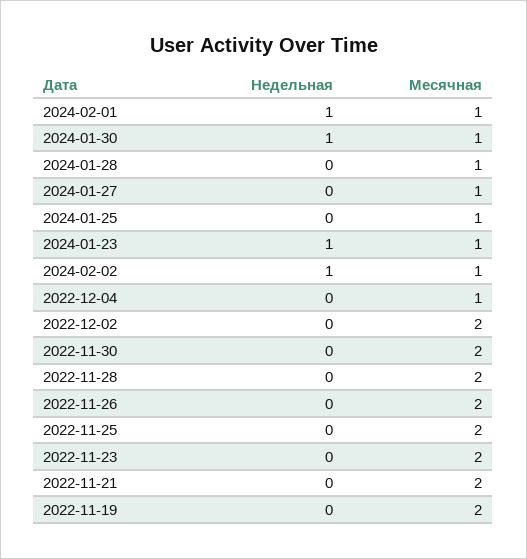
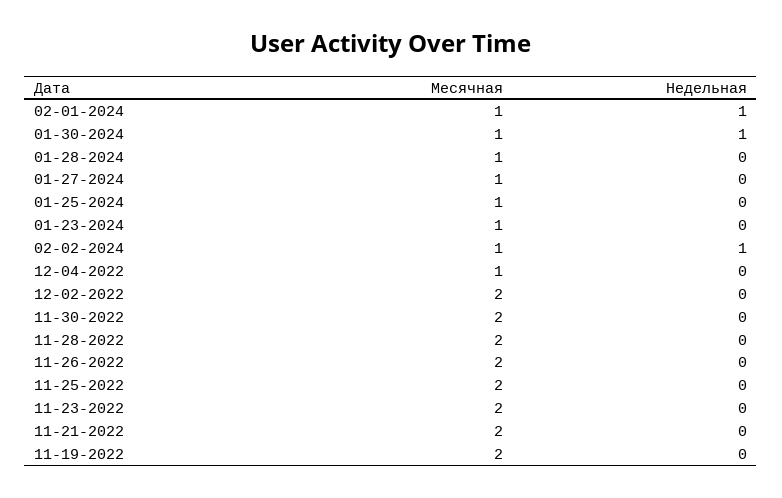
Недельная, 2024-01-23: 1 -> 0

